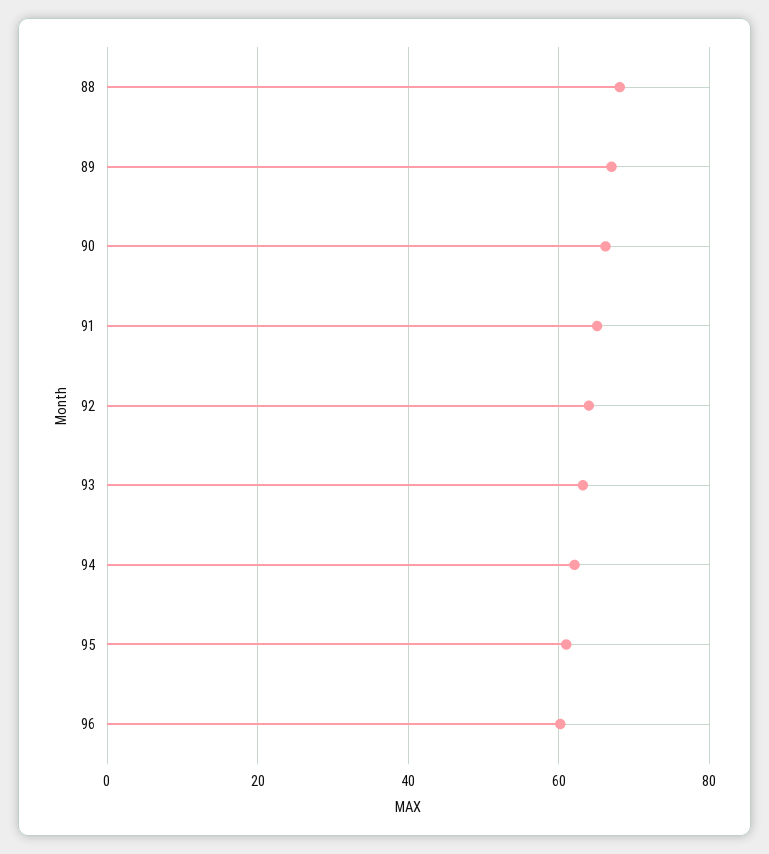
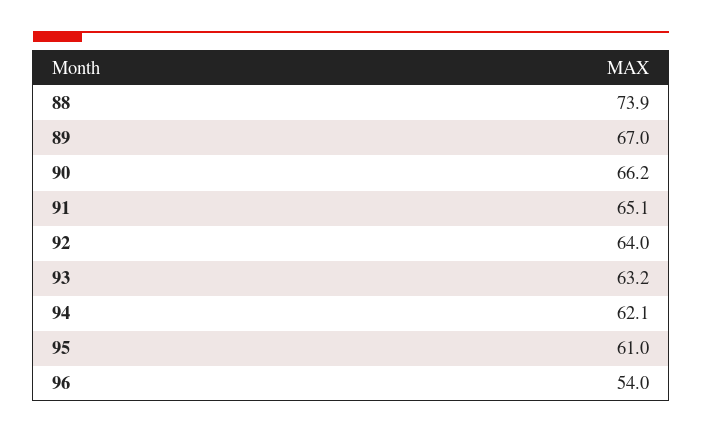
88: 68 -> 73.9
96: 60 -> 54

